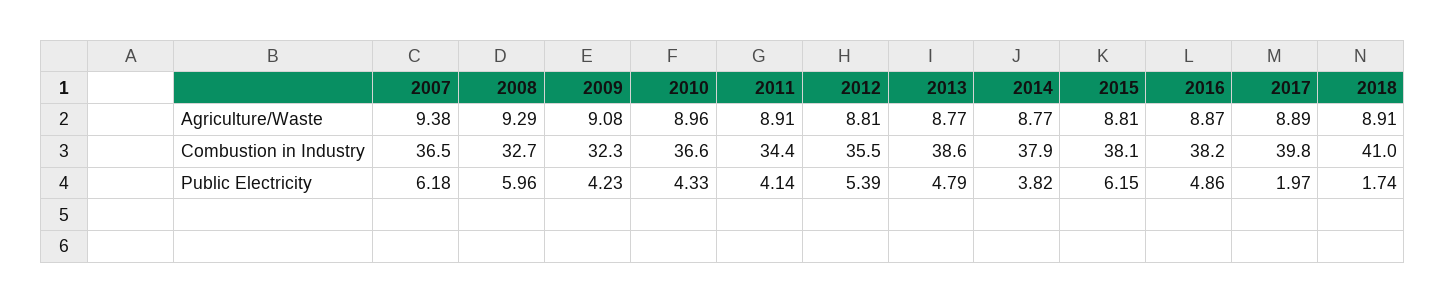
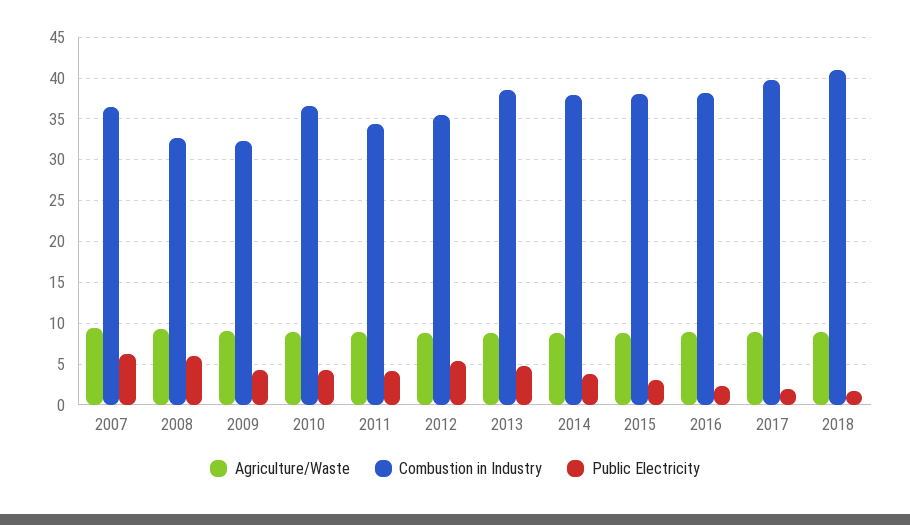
Public Electricity, 2015: 6.15 -> 3
Public Electricity, 2016: 4.86 -> 2

